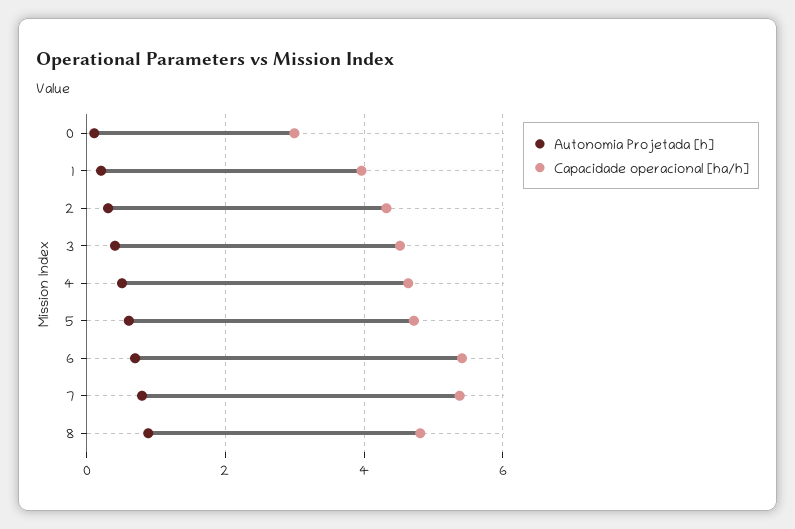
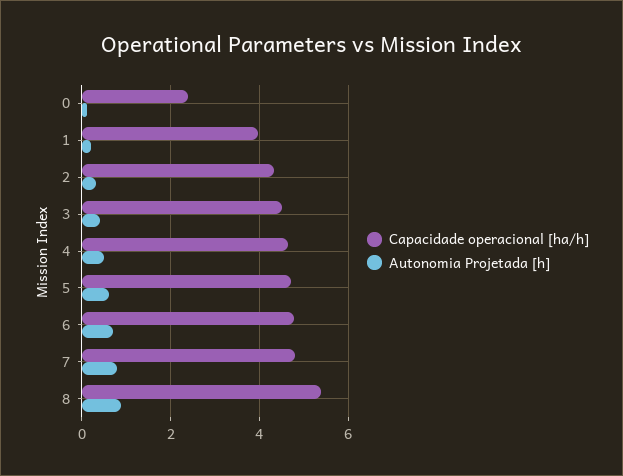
Capacidade operacional [ha/h], 0: 3 -> 2.4
Capacidade operacional [ha/h], 6: 5.4 -> 4.8
Capacidade operacional [ha/h], 7: 5.4 -> 4.8
Capacidade operacional [ha/h], 8: 4.8 -> 5.4

